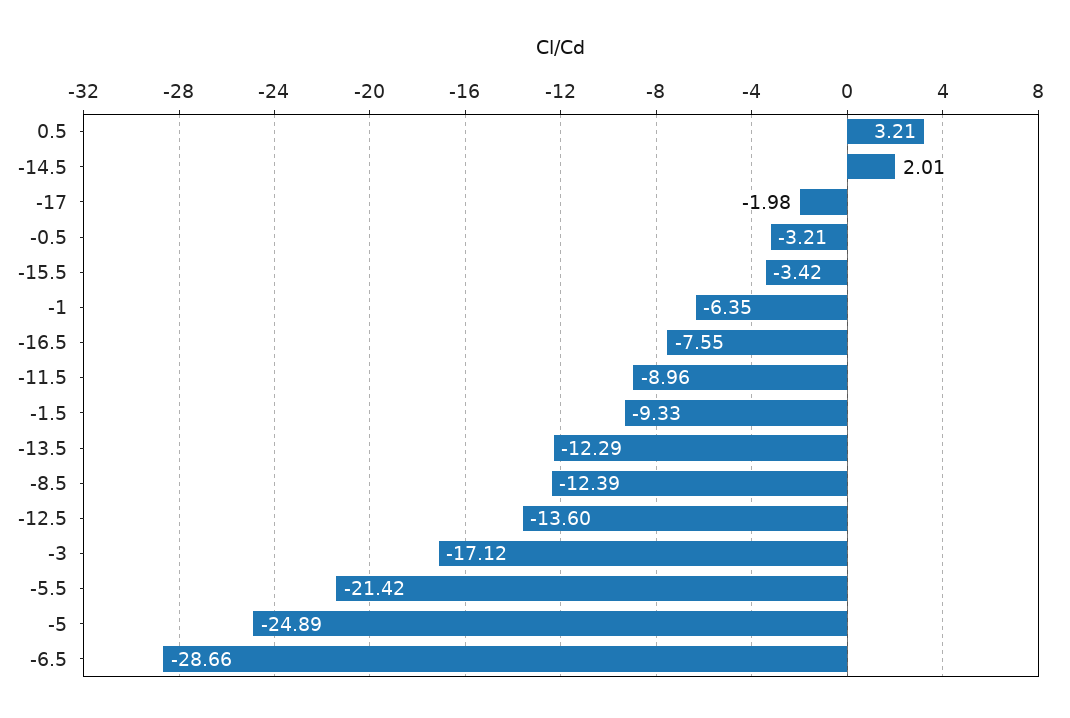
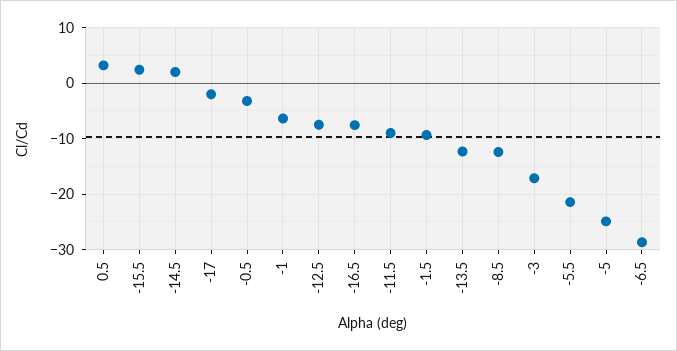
-15.5: -3.42 -> 2
-12.5: -13.6 -> -8

